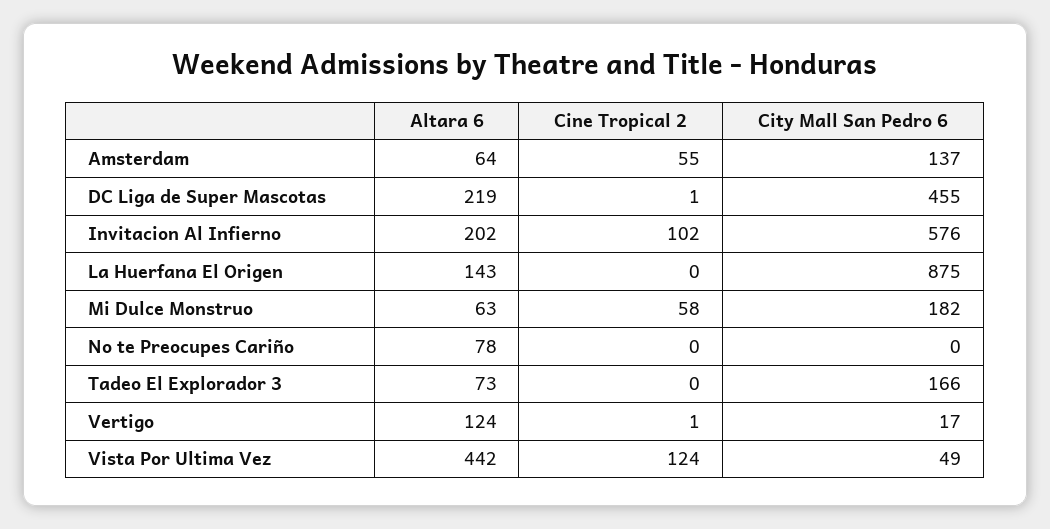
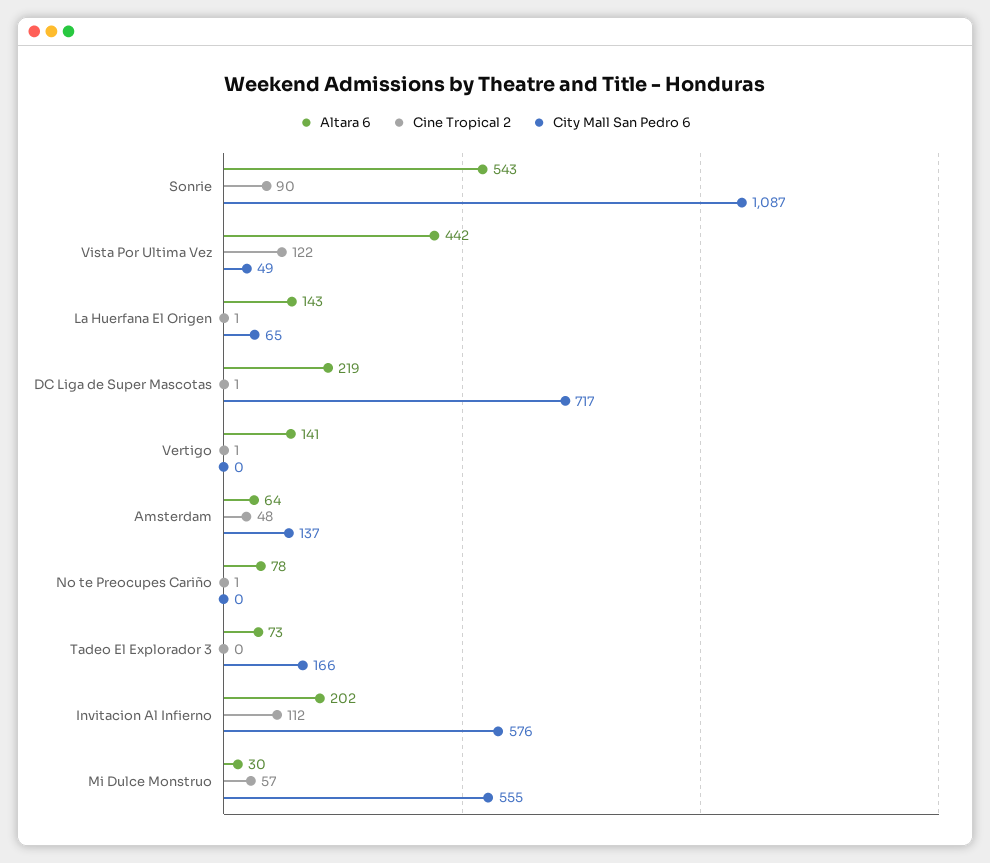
Cine Tropical 2, Amsterdam: 55 -> 48
City Mall San Pedro 6, DC Liga de Super Mascotas: 455 -> 717
Cine Tropical 2, Invitacion Al Infierno: 102 -> 112
Cine Tropical 2, La Huerfana El Origen: 0 -> 1
City Mall San Pedro 6, La Huerfana El Origen: 875 -> 65
Altara 6, Mi Dulce Monstruo: 63 -> 30
Cine Tropical 2, Mi Dulce Monstruo: 58 -> 57
City Mall San Pedro 6, Mi Dulce Monstruo: 182 -> 555
Cine Tropical 2, No te Preocupes Cariño: 0 -> 1
Altara 6, Vertigo: 124 -> 141
City Mall San Pedro 6, Vertigo: 17 -> 0
Cine Tropical 2, Vista Por Ultima Vez: 124 -> 122
Altara 6, Sonrie: none -> 543
Cine Tropical 2, Sonrie: none -> 90
City Mall San Pedro 6, Sonrie: none -> 1087

